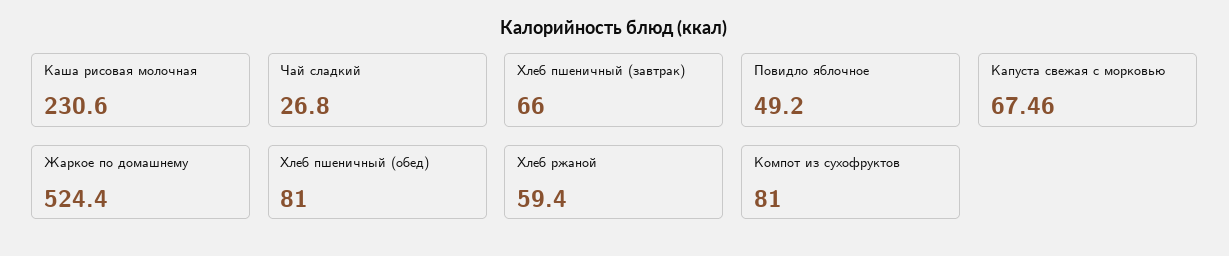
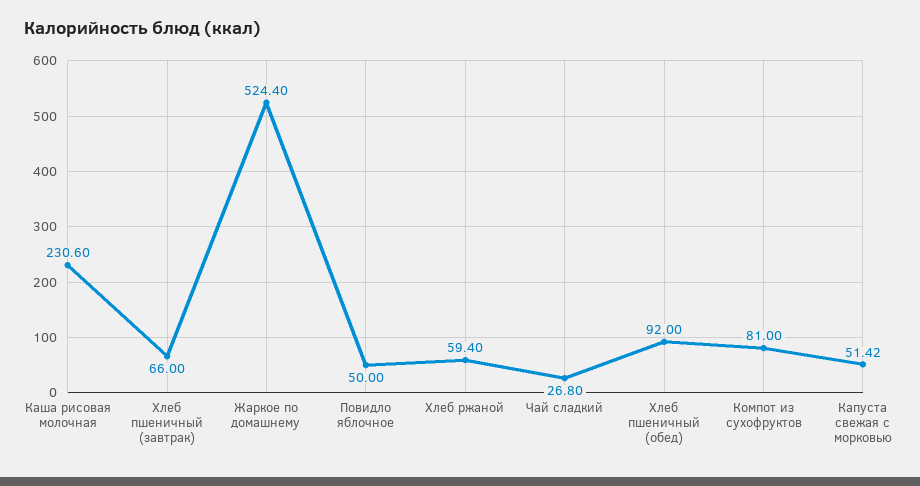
Повидло яблочное: 49.2 -> 50
Капуста свежая с морковью: 67.46 -> 51.42
Хлеб пшеничный (обед): 81 -> 92

